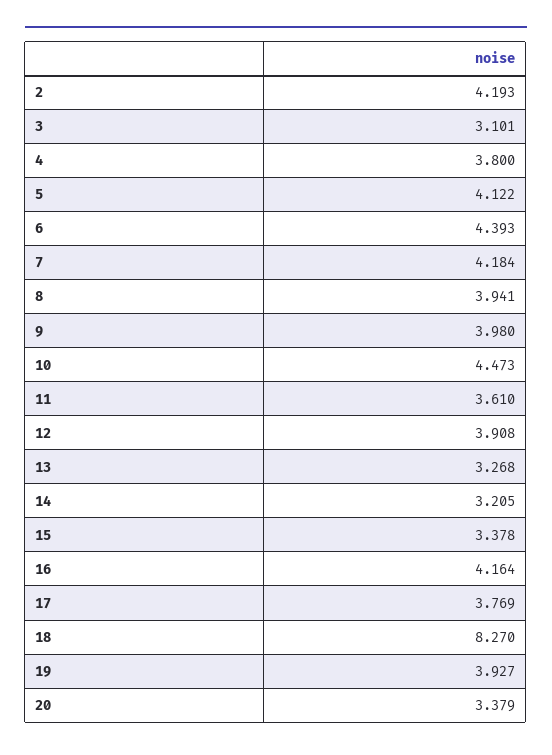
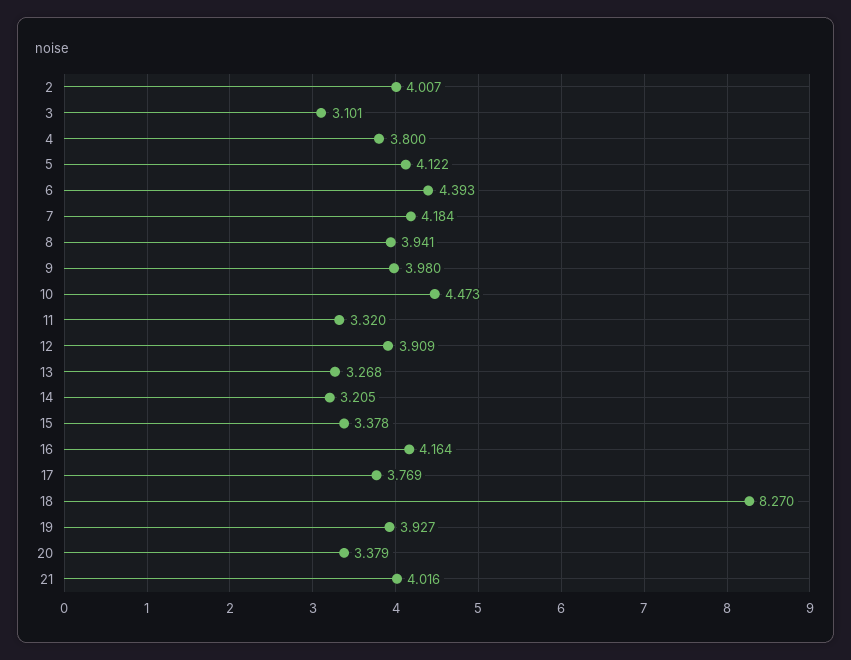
2: 4.193 -> 4.007
11: 3.61 -> 3.32
12: 3.908 -> 3.909
21: none -> 4.016

